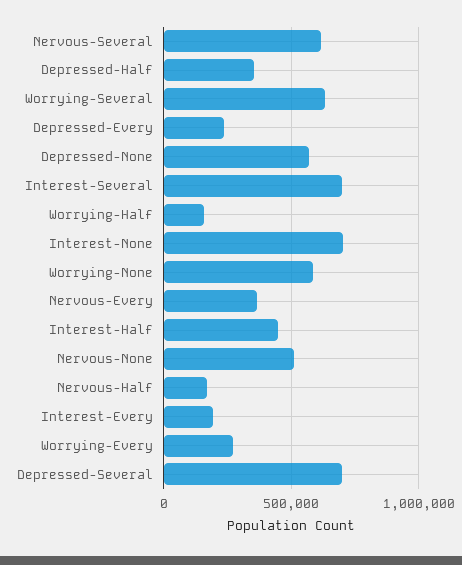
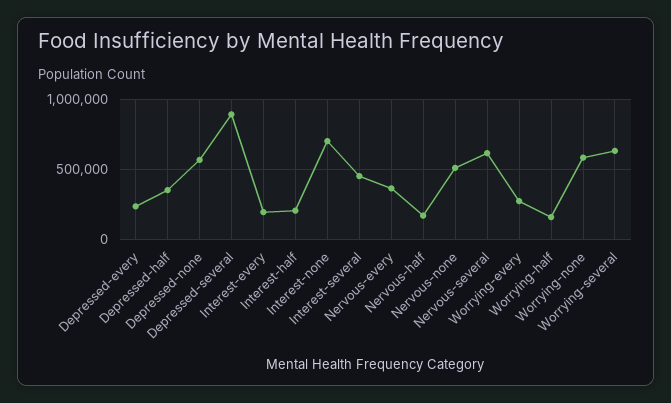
Interest-Several: 700000 -> 450000
Interest-Half: 450000 -> 200000
Depressed-Several: 700000 -> 900000

